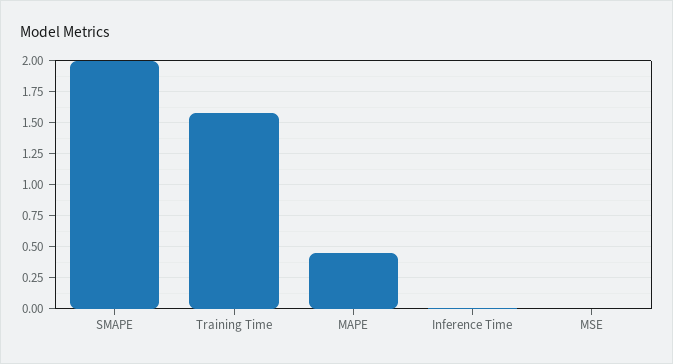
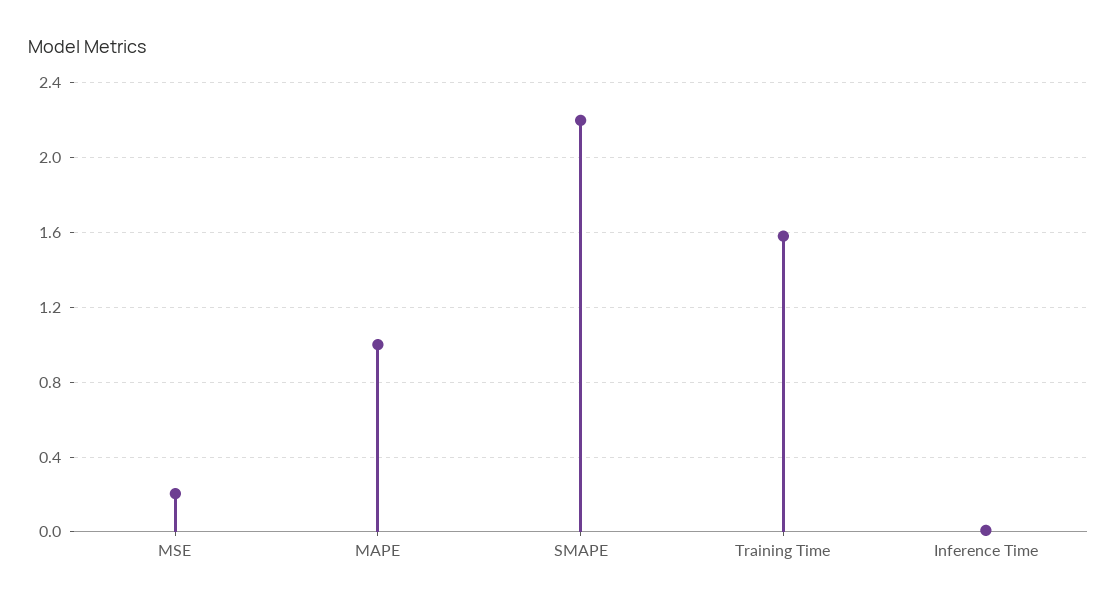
SMAPE: 2 -> 2.2
MAPE: 0.45 -> 1
MSE: 0 -> 0.2

